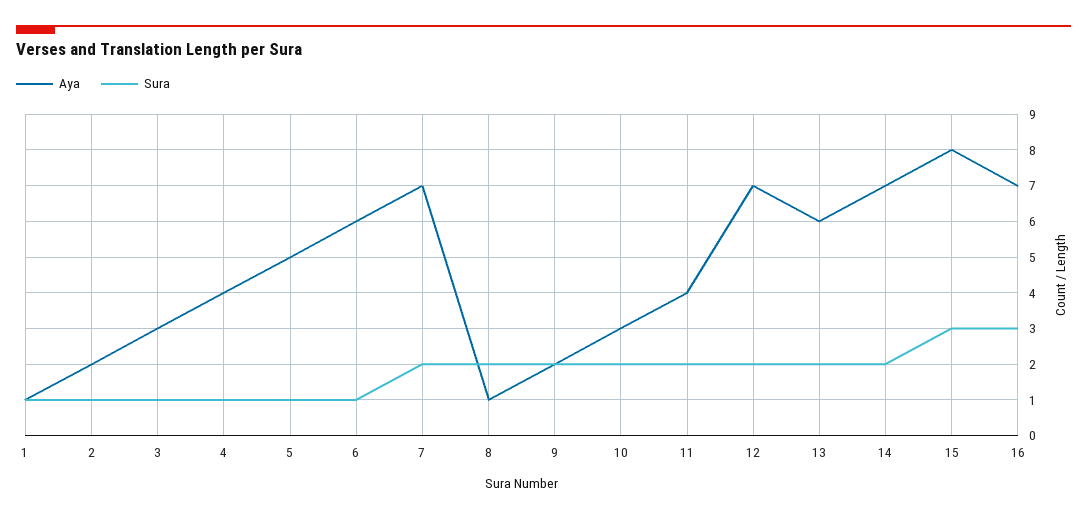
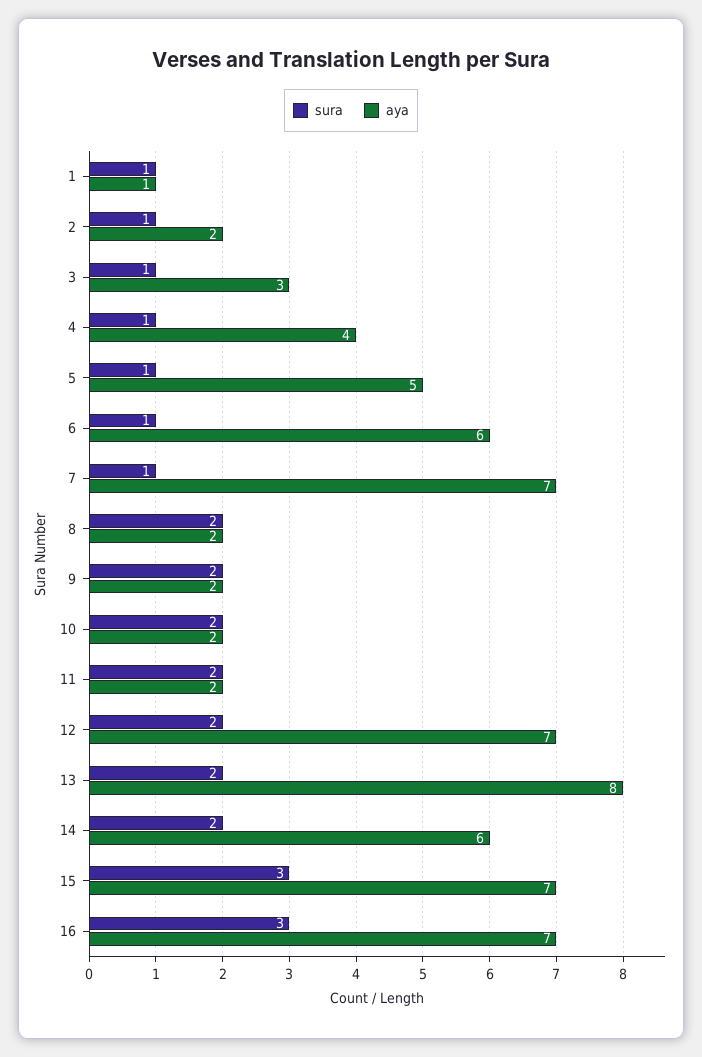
Sura, 7: 2 -> 1
Aya, 8: 1 -> 2
Aya, 10: 3 -> 2
Aya, 11: 4 -> 2
Aya, 13: 6 -> 8
Aya, 14: 7 -> 6
Aya, 15: 8 -> 7

